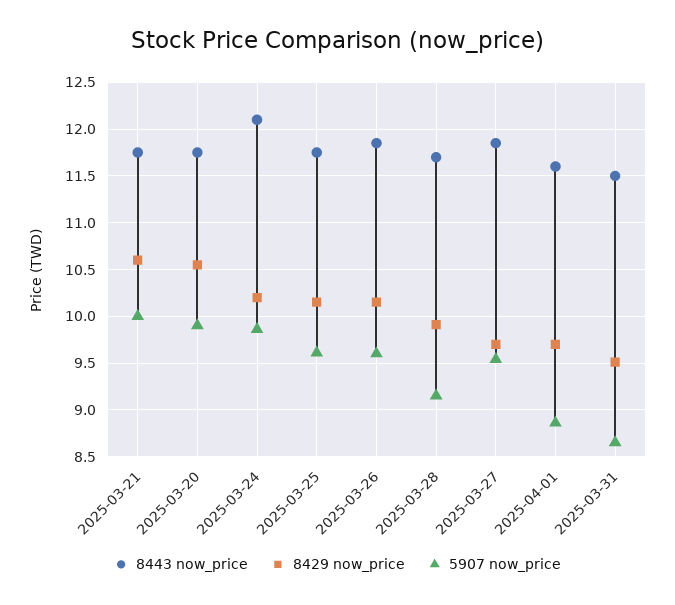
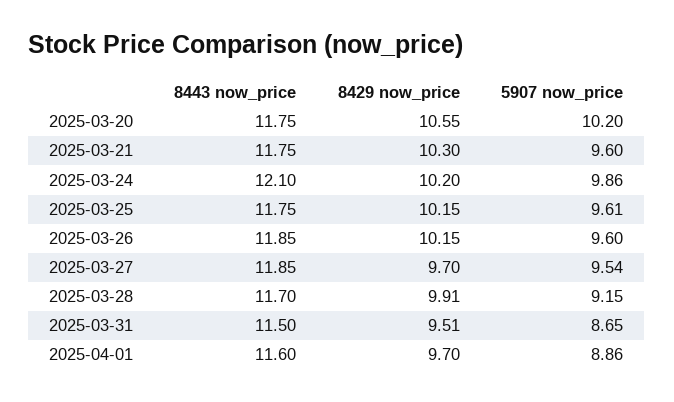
8429 now_price, 2025-03-21: 10.6 -> 10.3
5907 now_price, 2025-03-21: 10 -> 9.6
5907 now_price, 2025-03-20: 9.9 -> 10.2

